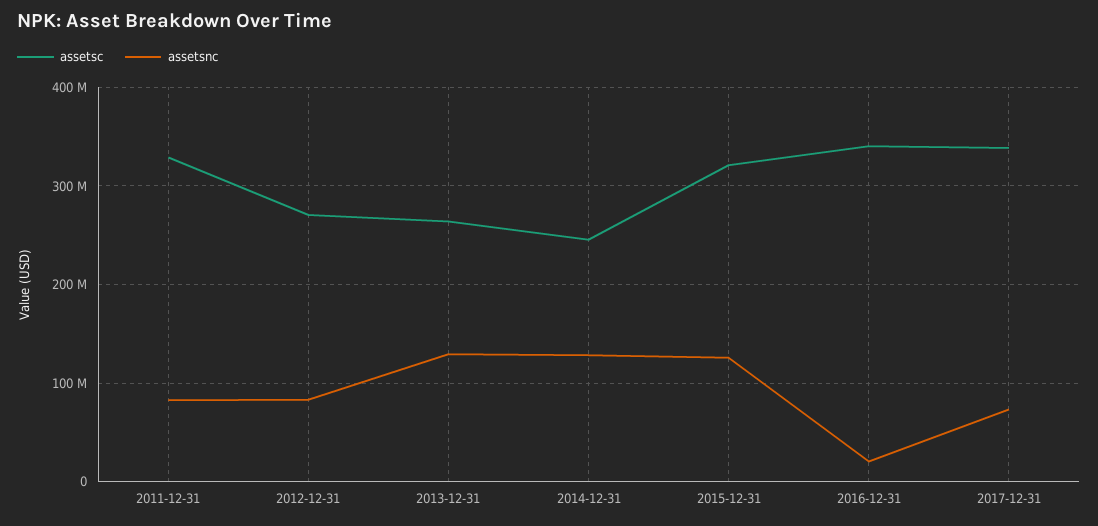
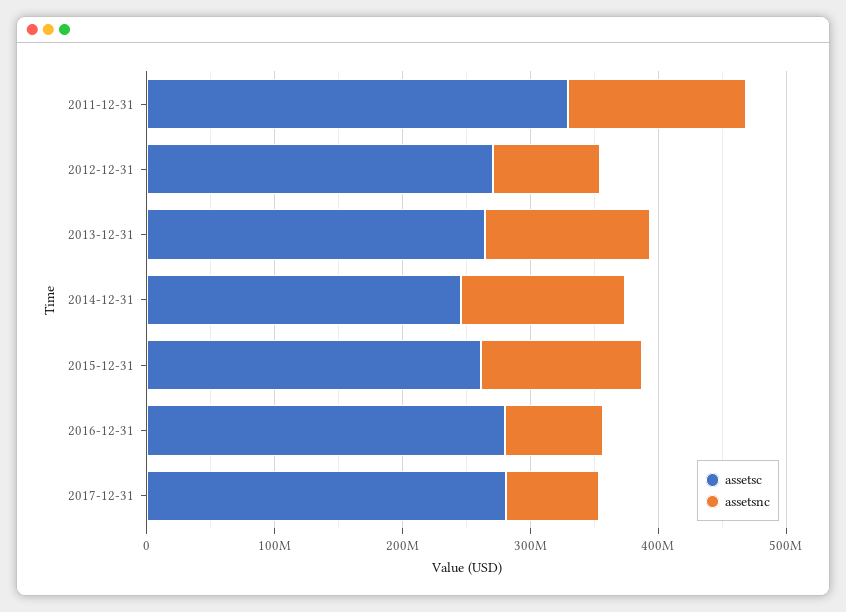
assetsnc, 2011-12-31: 80000000 -> 140000000
assetsc, 2015-12-31: 320000000 -> 260000000
assetsc, 2016-12-31: 340000000 -> 280000000
assetsnc, 2016-12-31: 20000000 -> 80000000
assetsc, 2017-12-31: 340000000 -> 280000000

